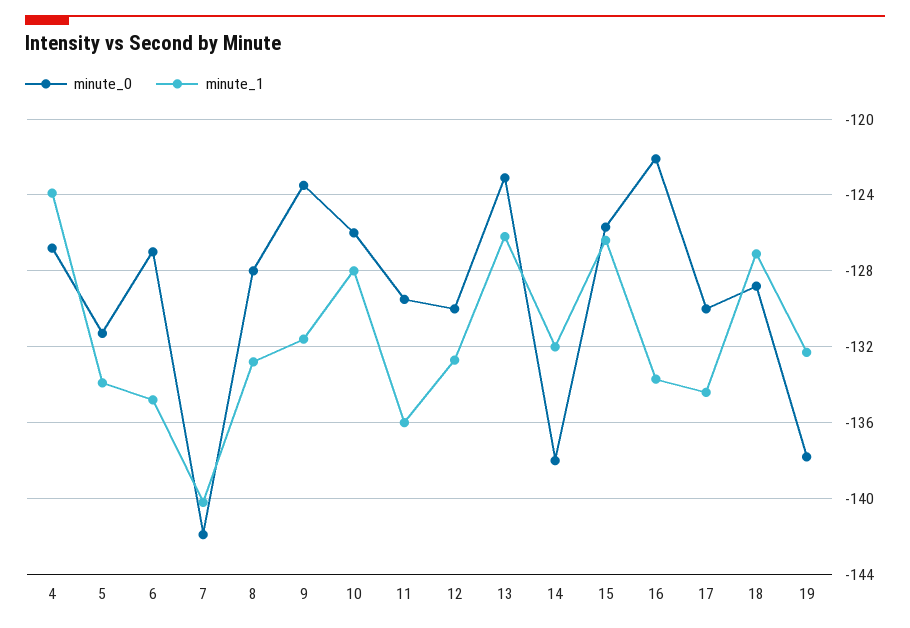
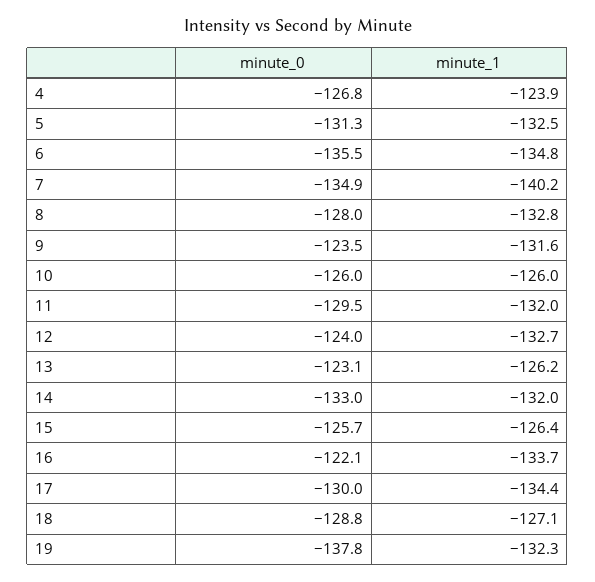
minute_1, 5: -134 -> -132.5
minute_0, 6: -127 -> -135.5
minute_0, 7: -142 -> -134.9
minute_1, 10: -128 -> -126
minute_1, 11: -136 -> -132
minute_0, 12: -130 -> -124
minute_0, 14: -138 -> -133

